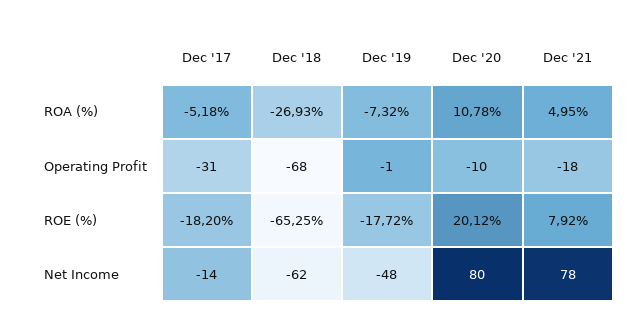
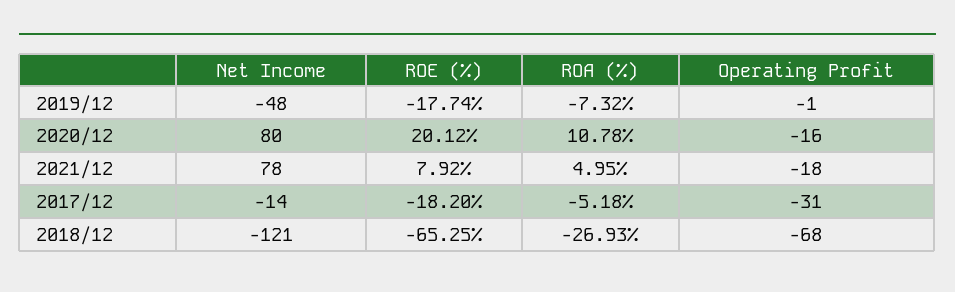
Dec '20, Operating Profit: -10 -> -16
Dec '19, ROE (%): -17.72 -> -17.74
Dec '18, Net Income: -62 -> -121

